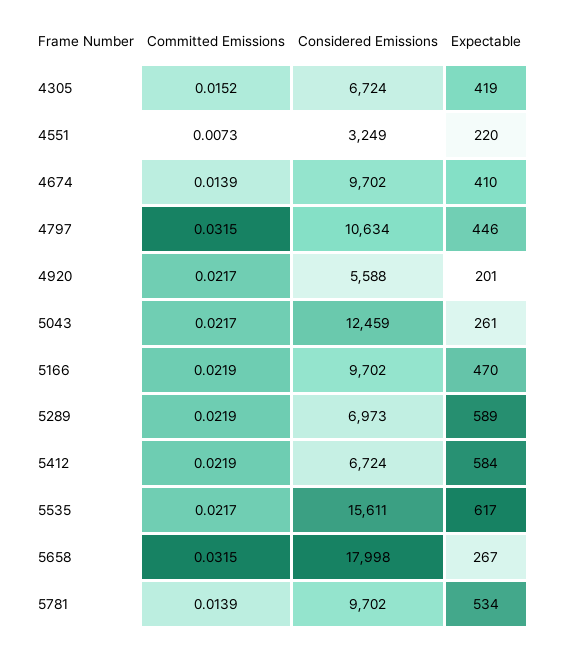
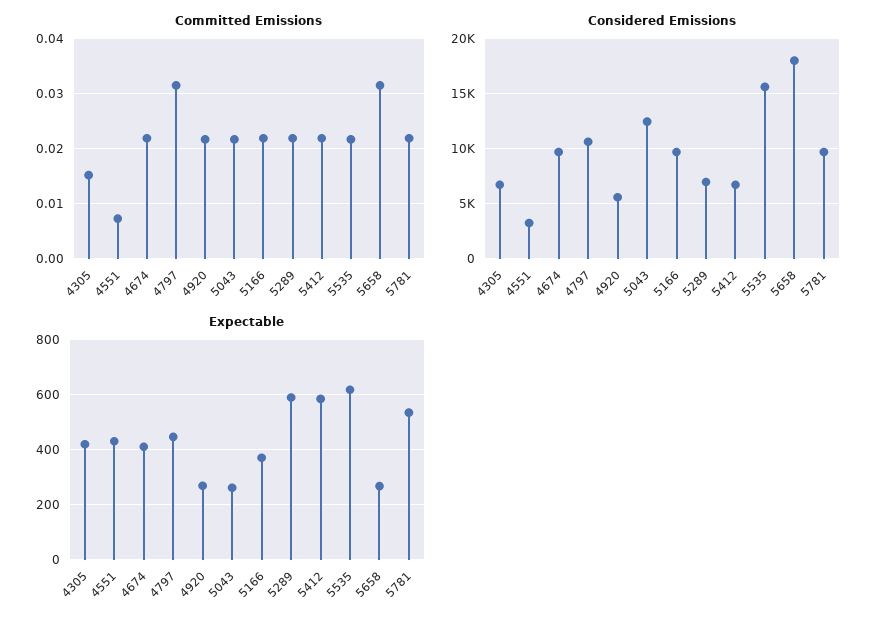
Expectable, 4551: 220 -> 425
Committed Emissions, 4674: 0.0139 -> 0.022
Expectable, 4920: 201 -> 275
Expectable, 5166: 470 -> 375
Committed Emissions, 5781: 0.0139 -> 0.022

